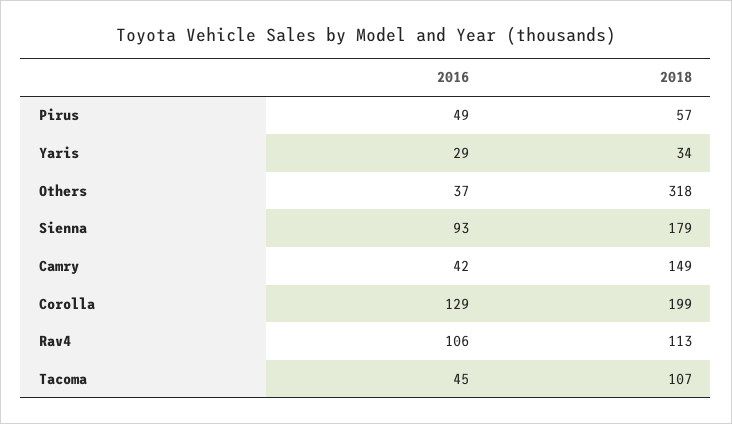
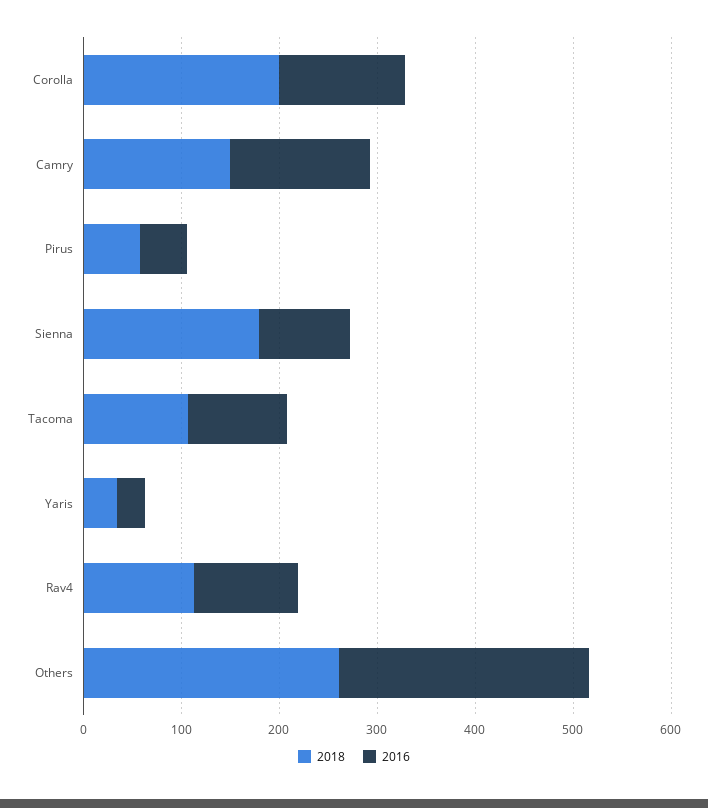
2016, Others: 37 -> 260
2018, Others: 318 -> 260
2016, Camry: 42 -> 140
2016, Tacoma: 45 -> 100

